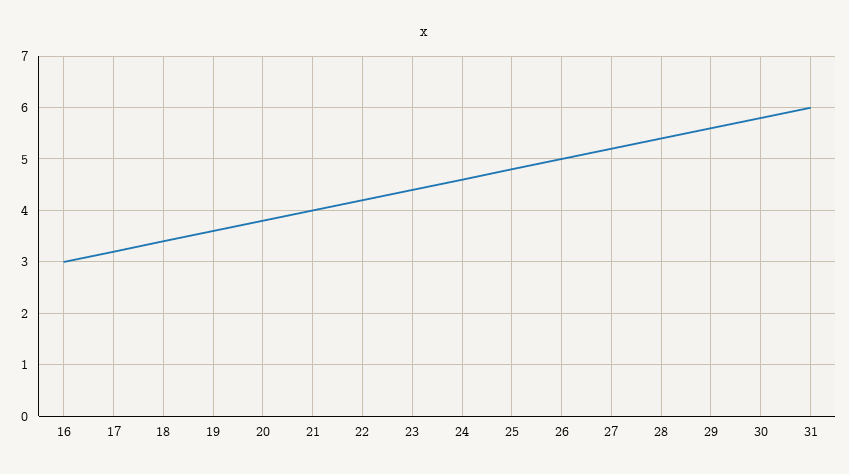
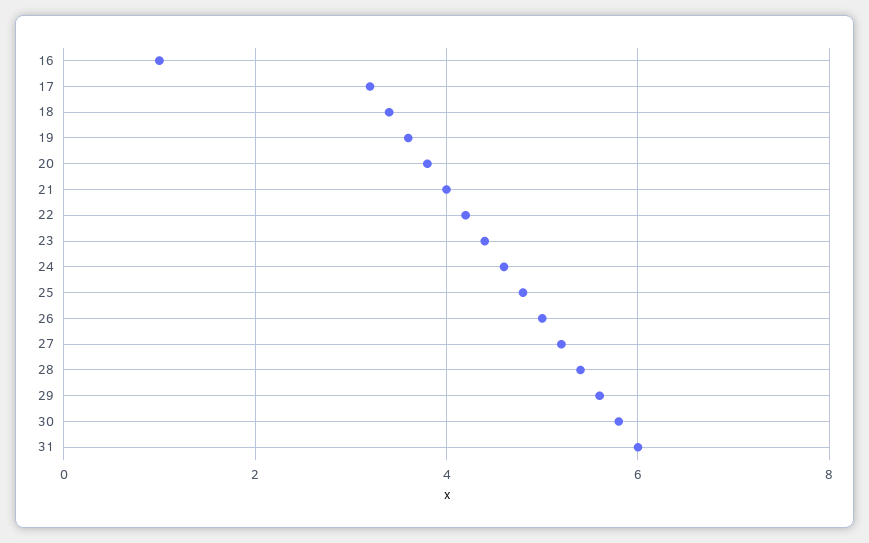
16: 3 -> 1

